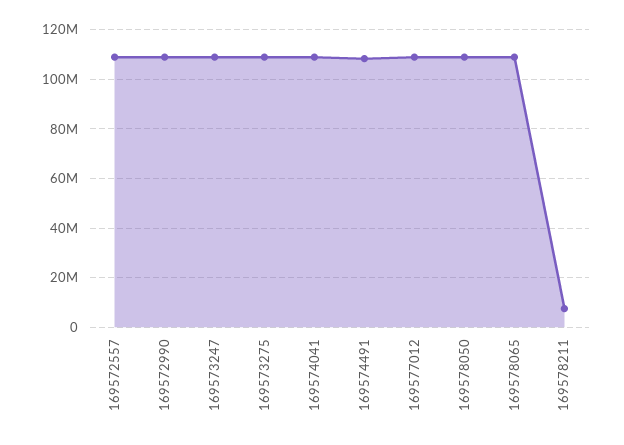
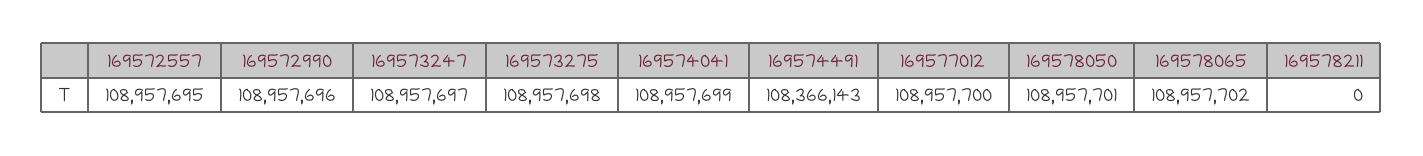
169578211: 7500000 -> 0

